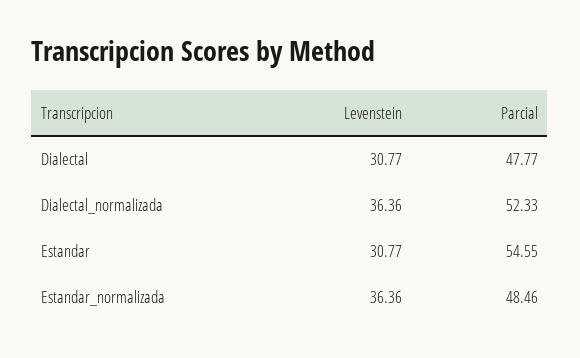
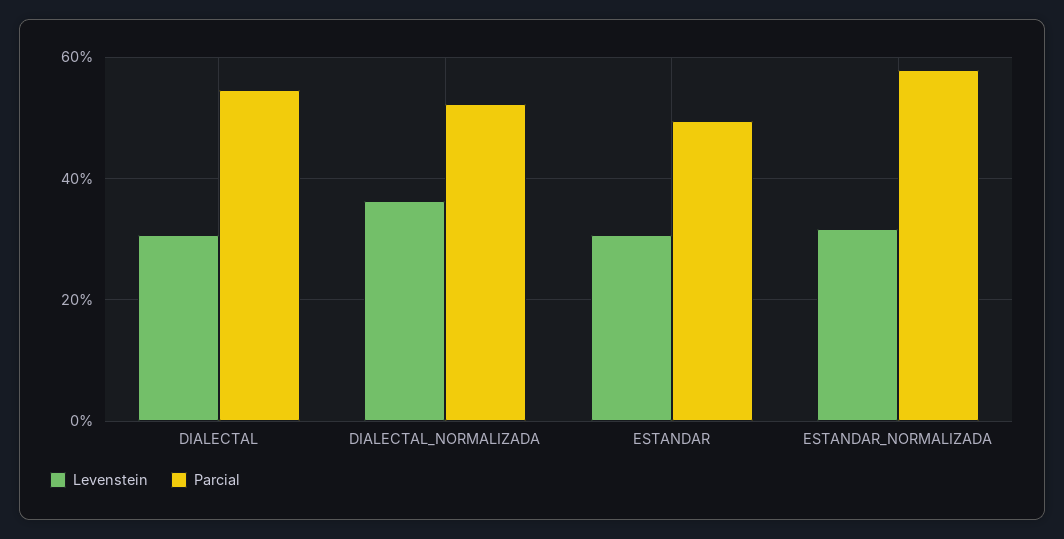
Parcial, Dialectal: 47.77 -> 54
Parcial, Estandar: 54.55 -> 50
Levenstein, Estandar_normalizada: 36.36 -> 32
Parcial, Estandar_normalizada: 48.46 -> 58

